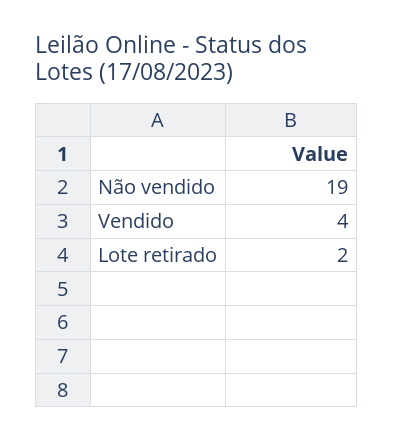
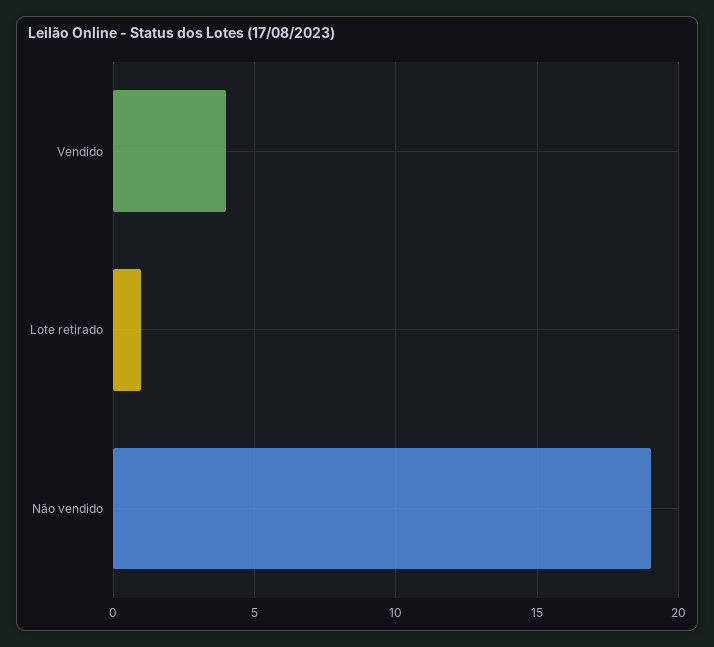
Lote retirado: 2 -> 1

